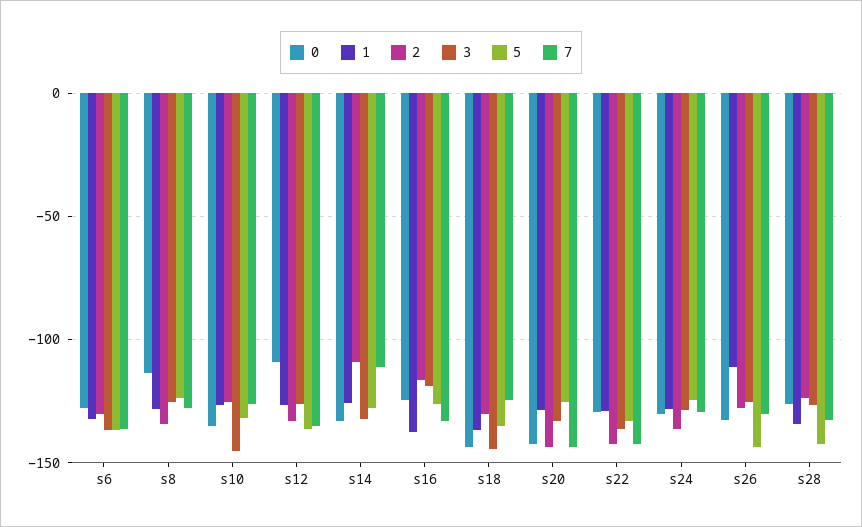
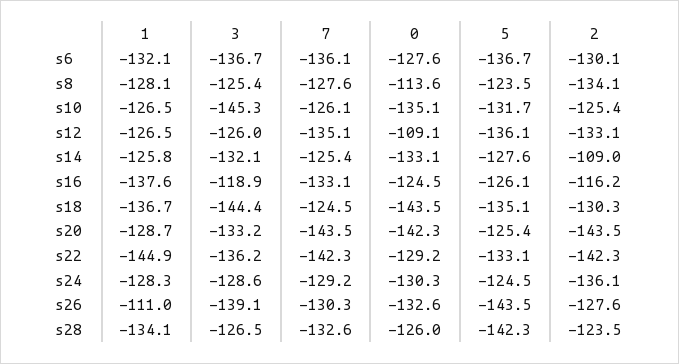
7, s14: -110 -> -125.4
1, s22: -130 -> -144.9
3, s26: -125 -> -139.1

